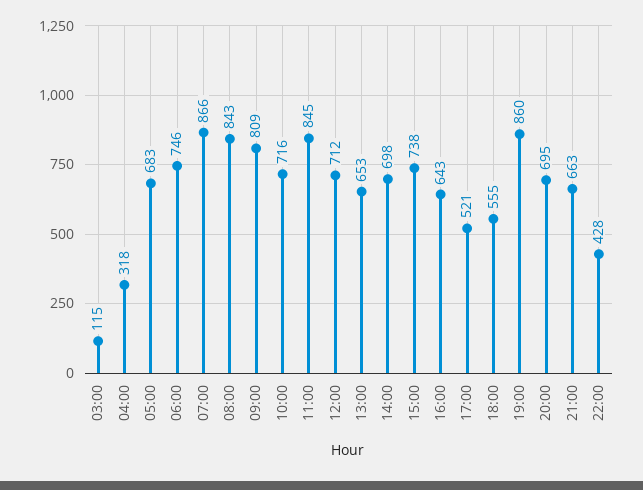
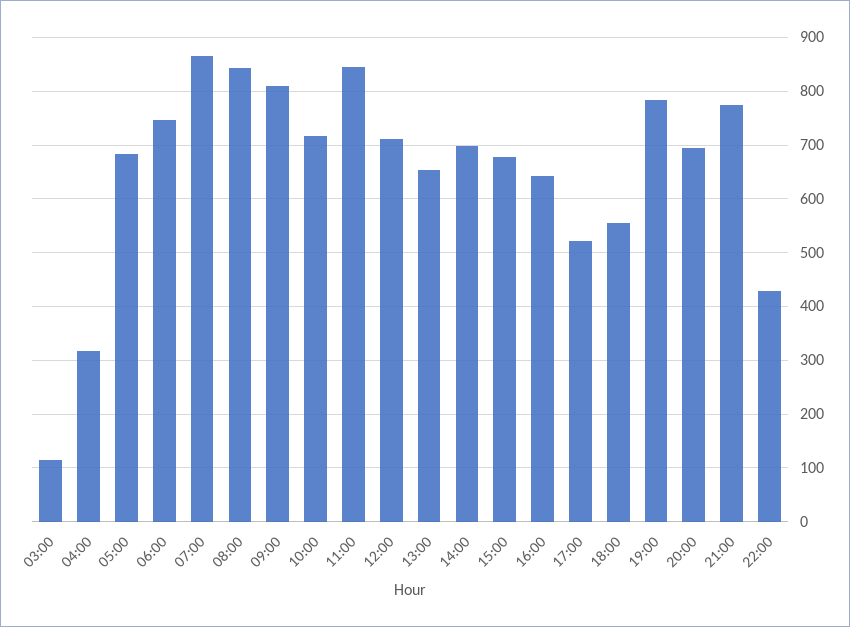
15:00: 738 -> 680
19:00: 860 -> 780
21:00: 663 -> 780

